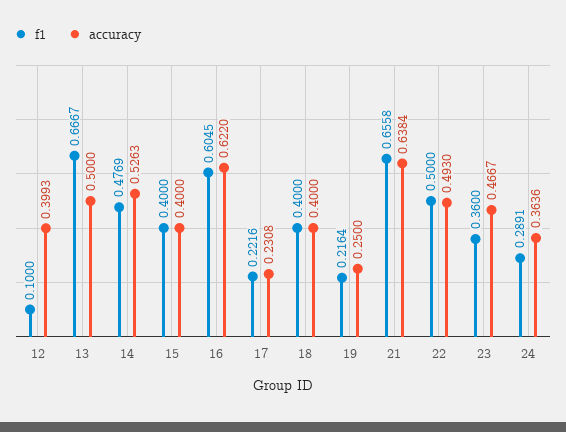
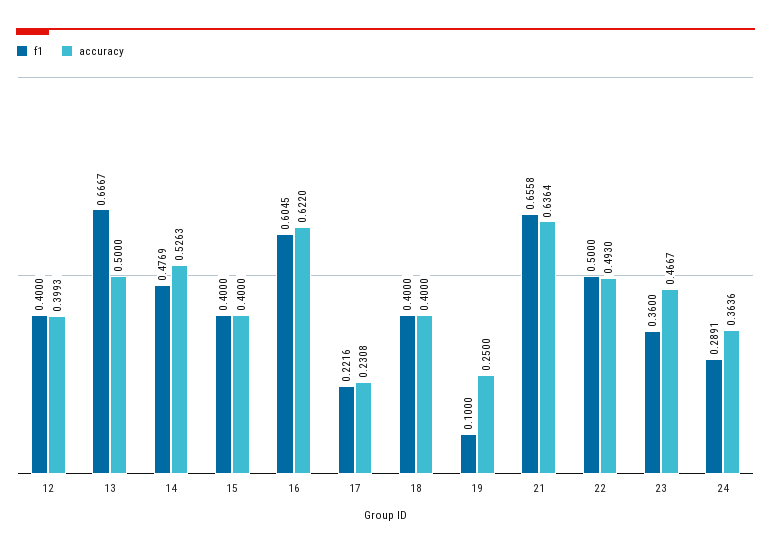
f1, 12: 0.1 -> 0.4
f1, 19: 0.2164 -> 0.1
accuracy, 21: 0.6384 -> 0.6364

